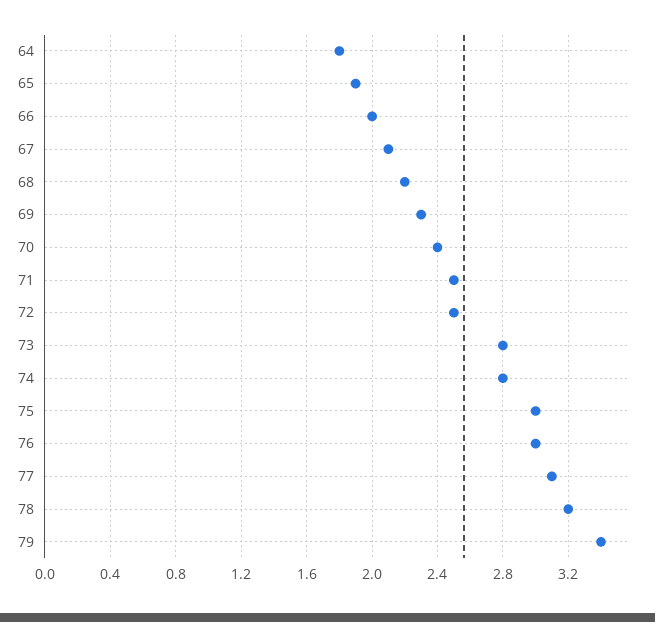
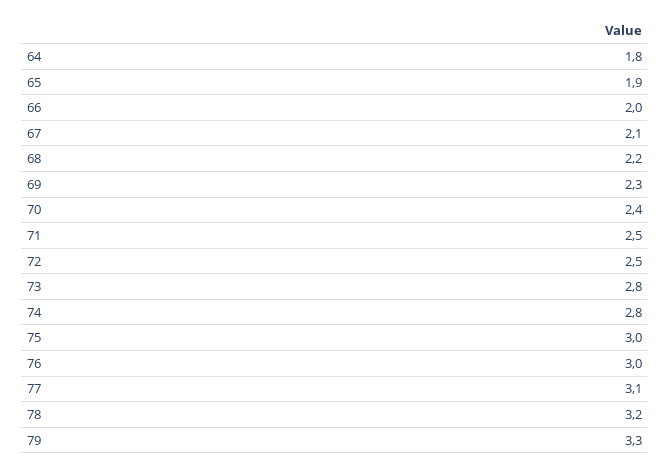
79: 3.4 -> 3.3

